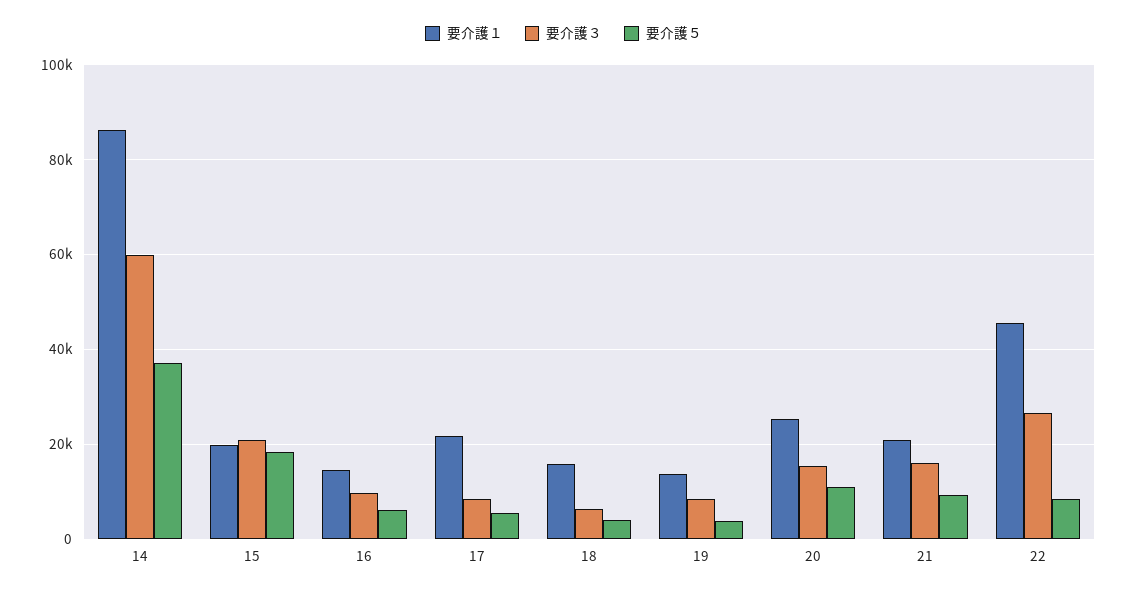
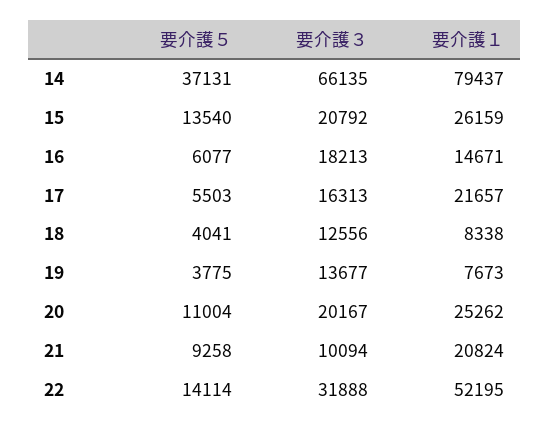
要介護１, 14: 86000 -> 79437
要介護３, 14: 60000 -> 66135
要介護１, 15: 20000 -> 26159
要介護５, 15: 18000 -> 13540
要介護３, 16: 10000 -> 18213
要介護３, 17: 8000 -> 16313
要介護１, 18: 16000 -> 8338
要介護３, 18: 6000 -> 12556
要介護１, 19: 14000 -> 7673
要介護３, 19: 8000 -> 13677
要介護３, 20: 16000 -> 20167
要介護３, 21: 16000 -> 10094
要介護１, 22: 46000 -> 52195
要介護３, 22: 26000 -> 31888
要介護５, 22: 8000 -> 14114

